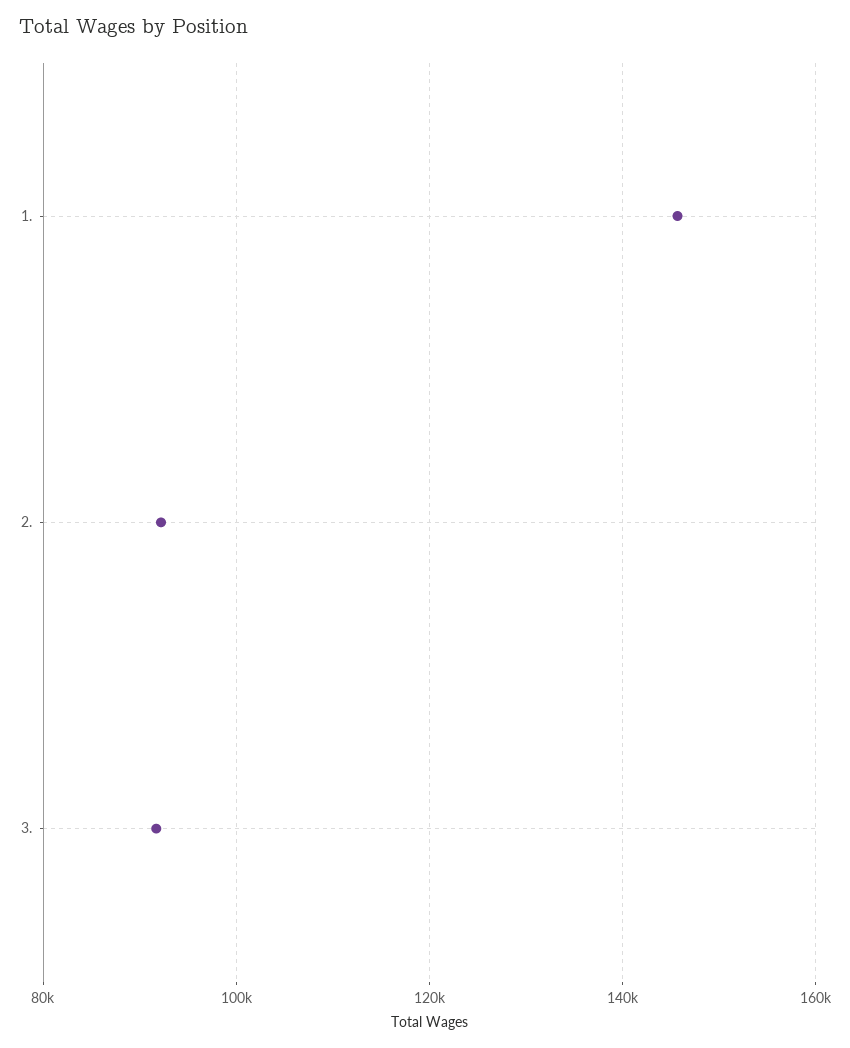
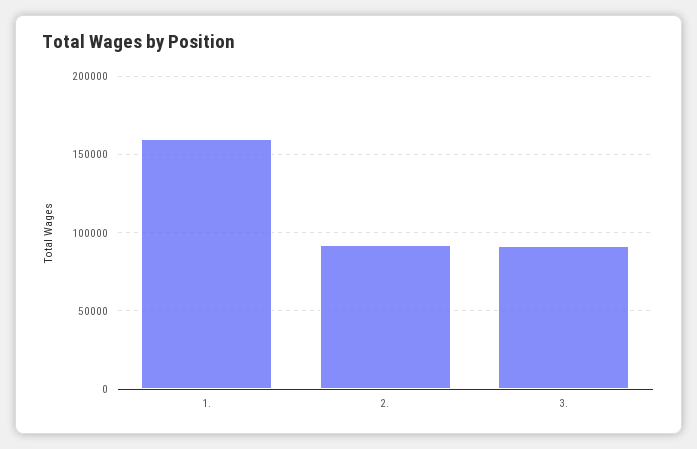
1.: 146000 -> 160000

